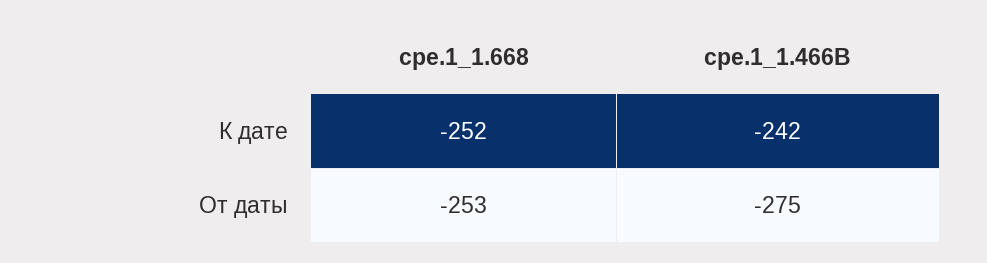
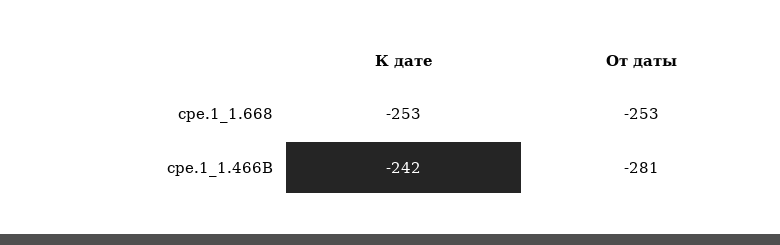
cpe.1_1.668, К дате: -252 -> -253
cpe.1_1.466B, От даты: -275 -> -281

